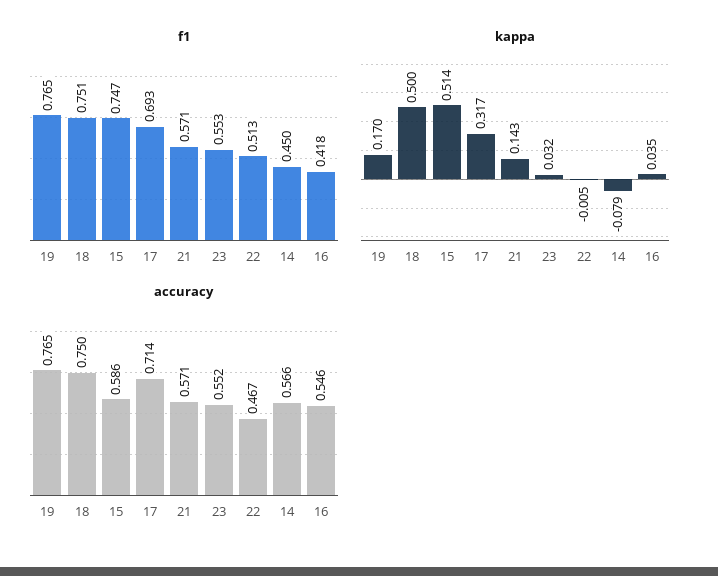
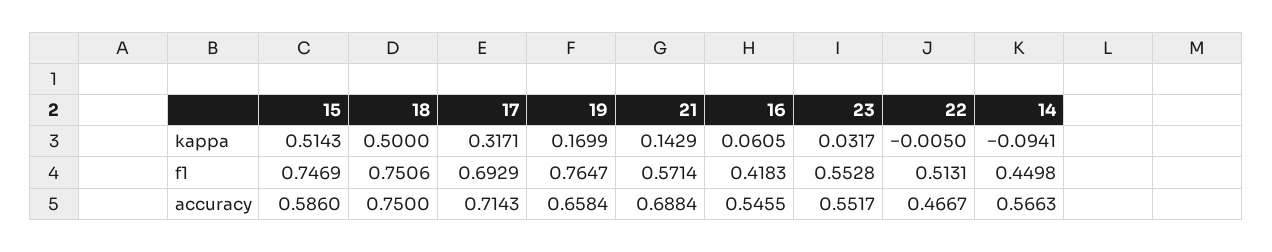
kappa, 14: -0.079 -> -0.0941
kappa, 16: 0.035 -> 0.0605
accuracy, 19: 0.765 -> 0.6584
accuracy, 21: 0.571 -> 0.6884

